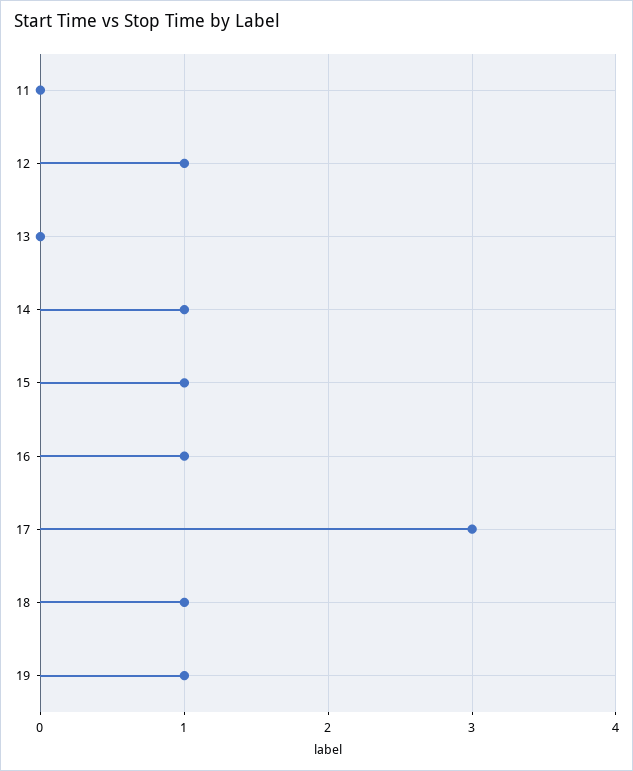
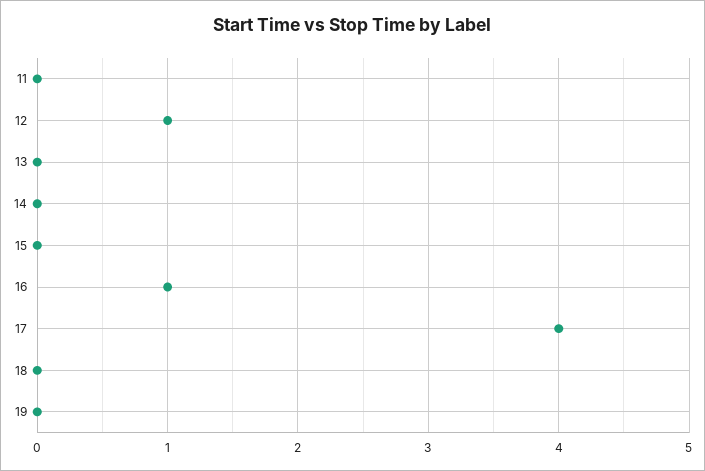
14: 1 -> 0
15: 1 -> 0
17: 3 -> 4
18: 1 -> 0
19: 1 -> 0

